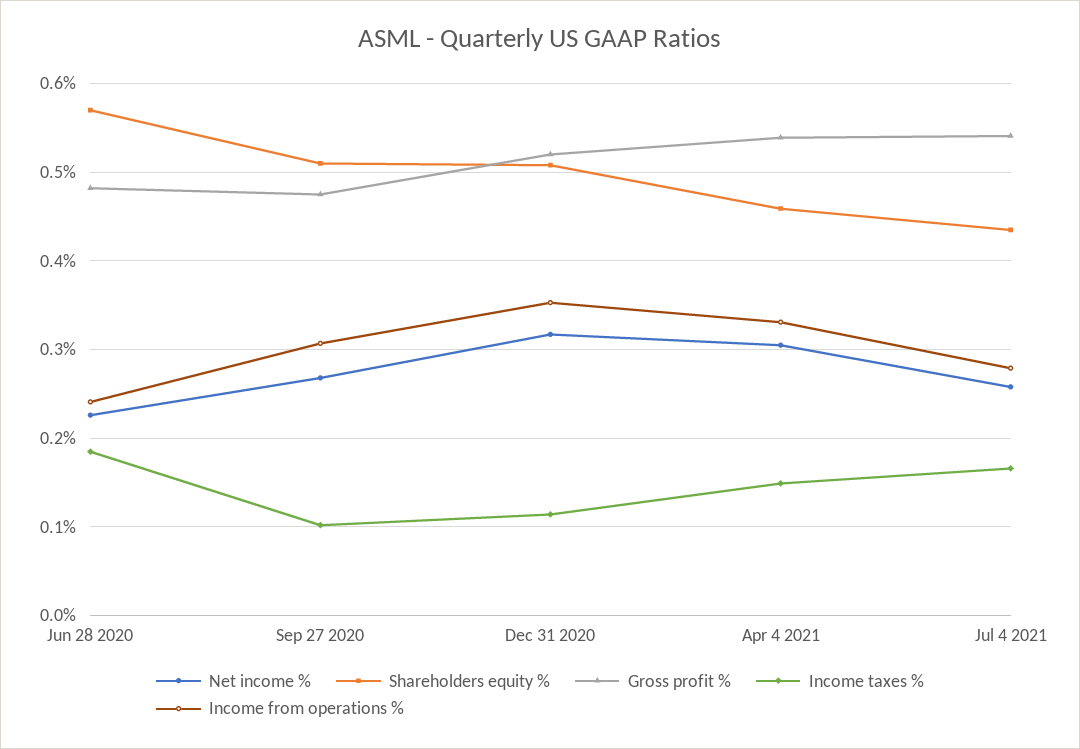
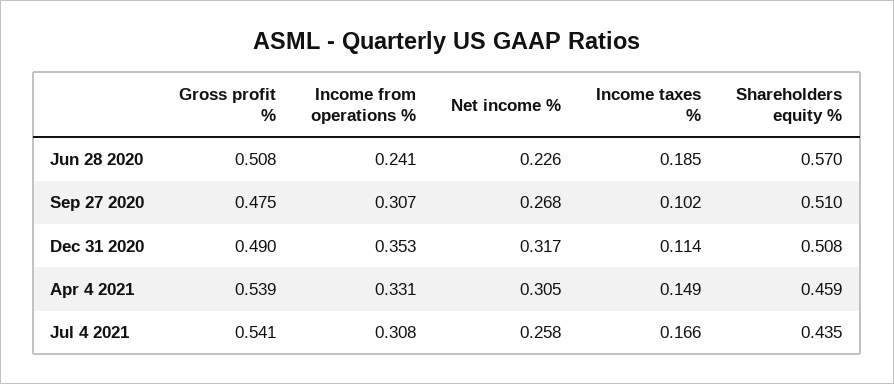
Gross profit %, Jun 28 2020: 0.48 -> 0.508
Gross profit %, Dec 31 2020: 0.52 -> 0.49
Income from operations %, Jul 4 2021: 0.28 -> 0.308

